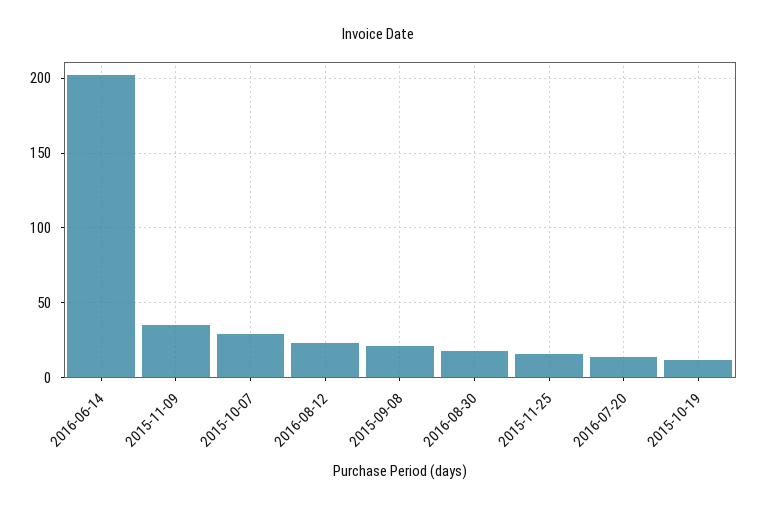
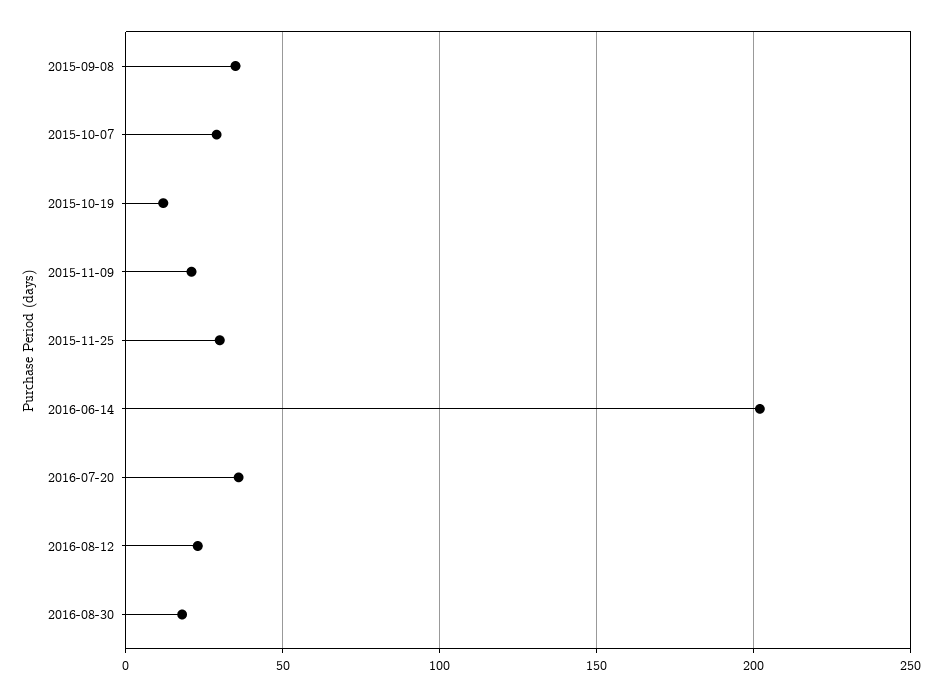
2015-11-09: 35 -> 20
2015-09-08: 20 -> 35
2015-11-25: 15 -> 30
2016-07-20: 15 -> 35

